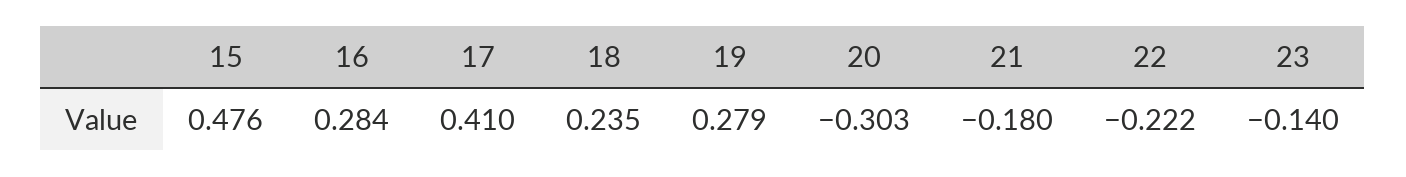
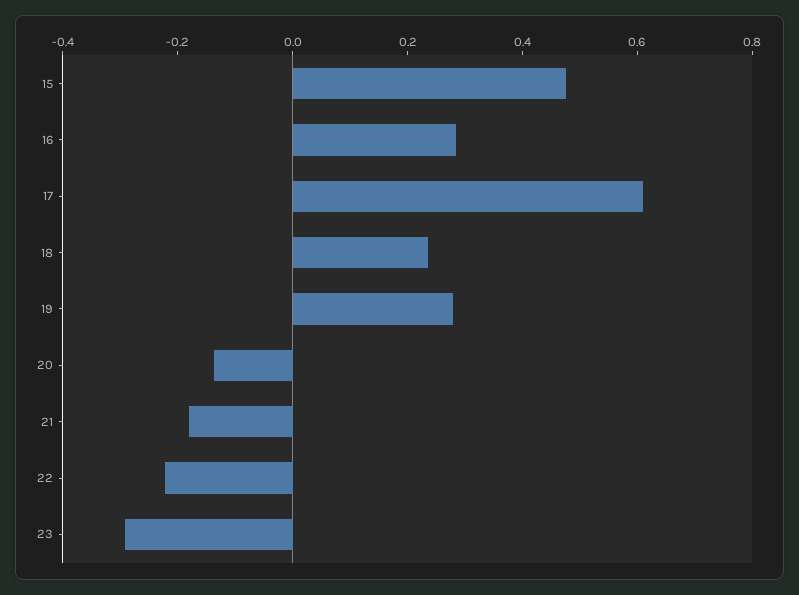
17: 0.41 -> 0.6
20: -0.303 -> -0.15
23: -0.14 -> -0.3

